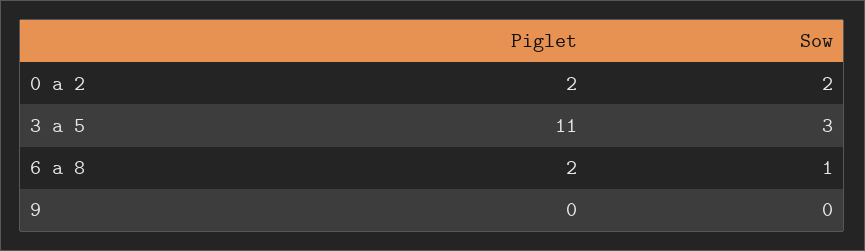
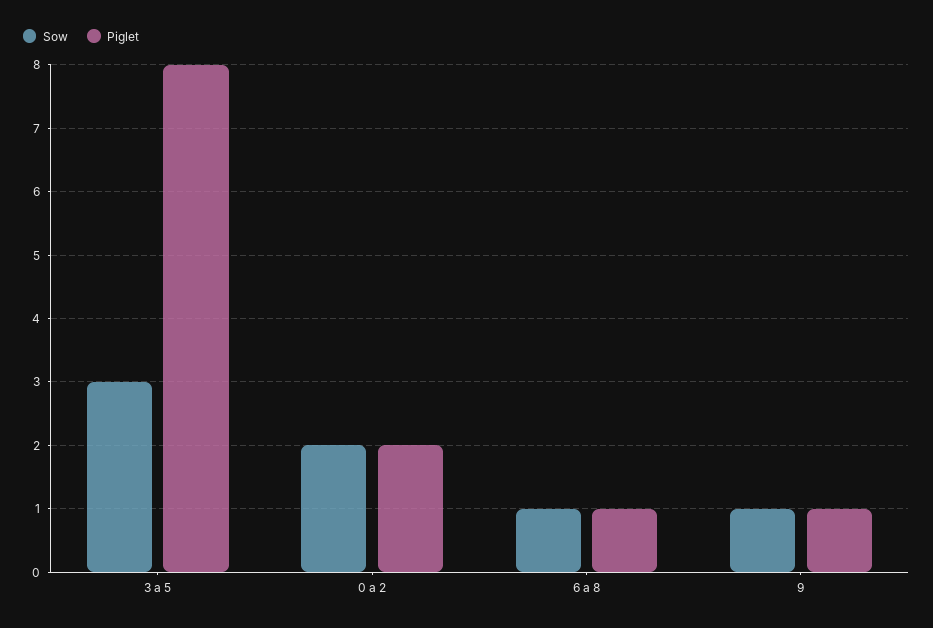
Piglet, 3 a 5: 11 -> 8
Piglet, 6 a 8: 2 -> 1
Piglet, 9: 0 -> 1
Sow, 9: 0 -> 1

